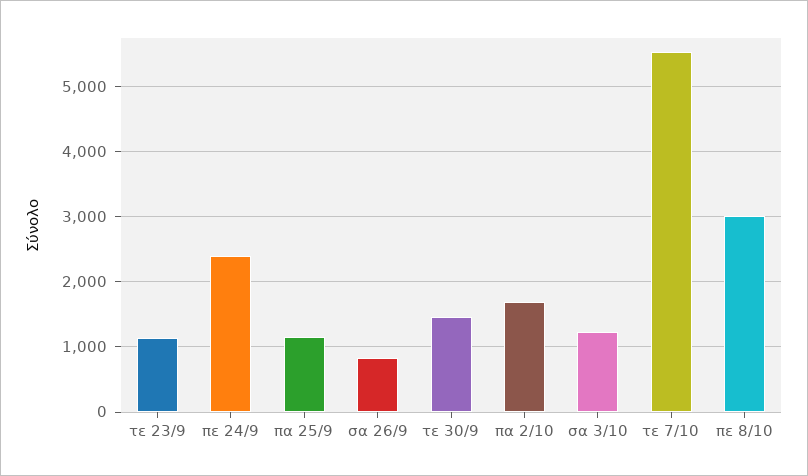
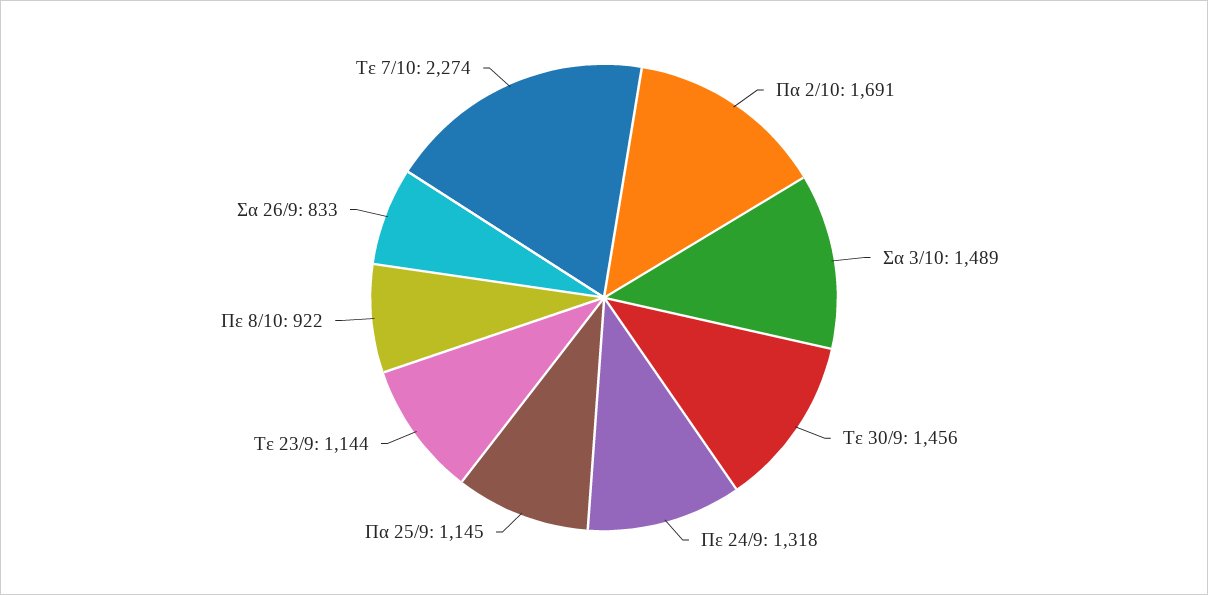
πε 24/9: 2400 -> 1318
σα 3/10: 1200 -> 1489
τε 7/10: 5500 -> 2274
πε 8/10: 3000 -> 922

